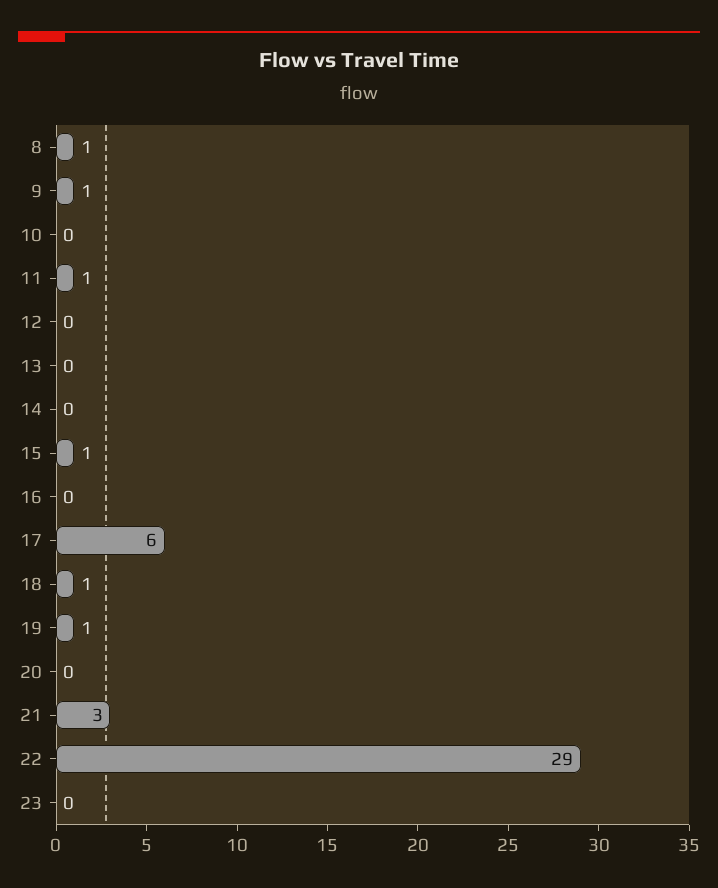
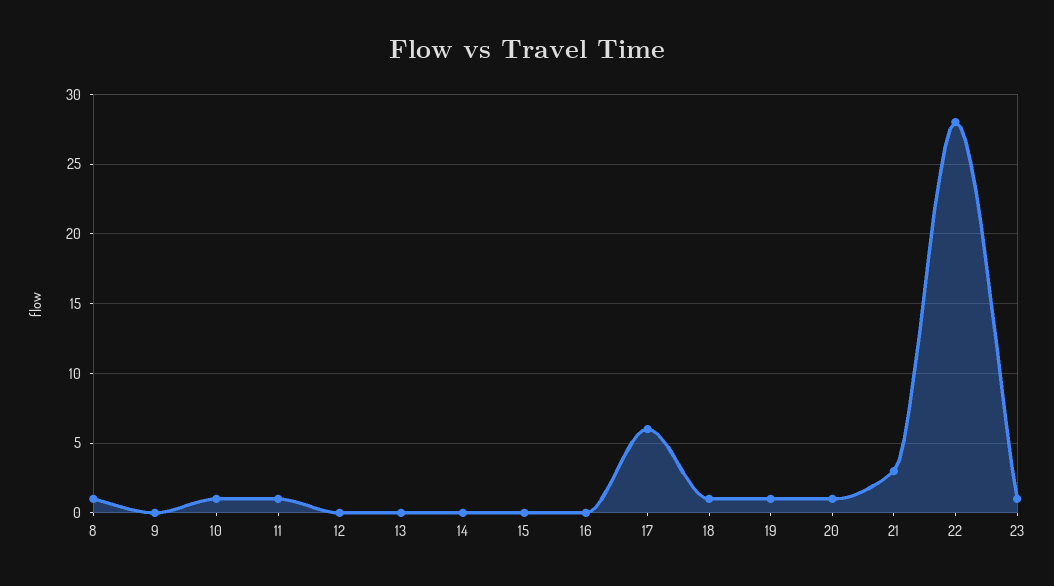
9: 1 -> 0
10: 0 -> 1
15: 1 -> 0
20: 0 -> 1
22: 29 -> 28
23: 0 -> 1

